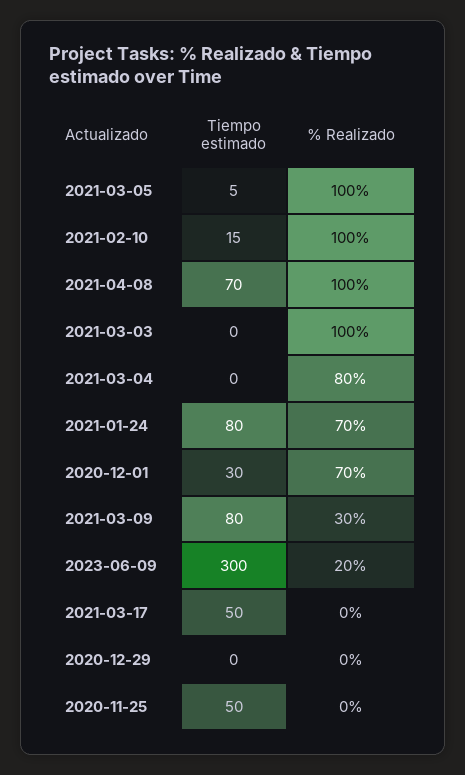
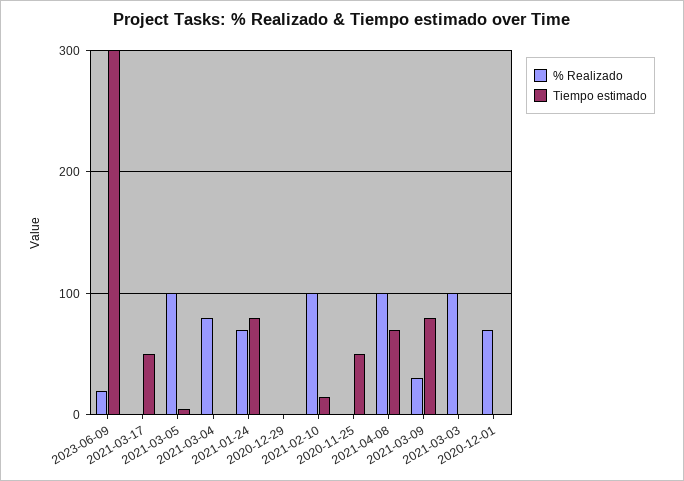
Tiempo estimado, 2020-12-01: 30 -> 0

